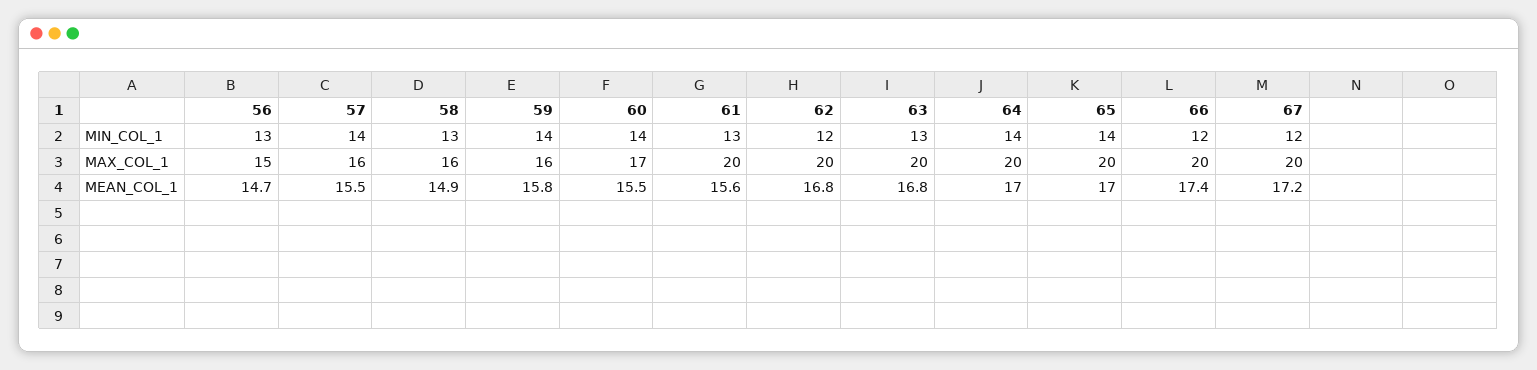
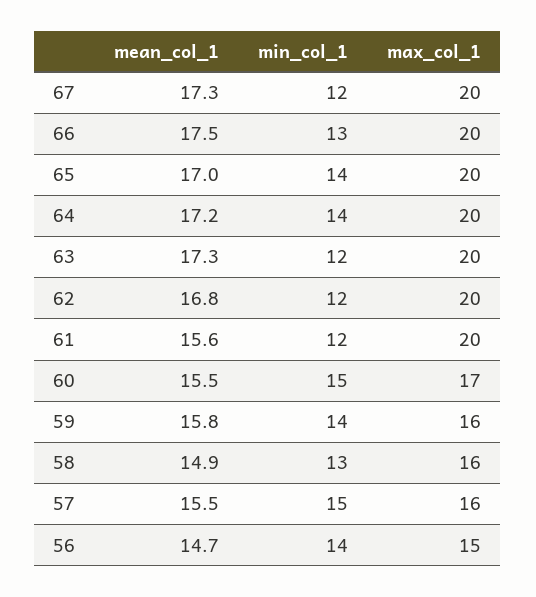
56, MIN_COL_1: 13 -> 14
57, MIN_COL_1: 14 -> 15
60, MIN_COL_1: 14 -> 15
61, MIN_COL_1: 13 -> 12
63, MIN_COL_1: 13 -> 12
66, MIN_COL_1: 12 -> 13
63, MEAN_COL_1: 16.8 -> 17.3
64, MEAN_COL_1: 17 -> 17.2
66, MEAN_COL_1: 17.4 -> 17.5
67, MEAN_COL_1: 17.2 -> 17.3

